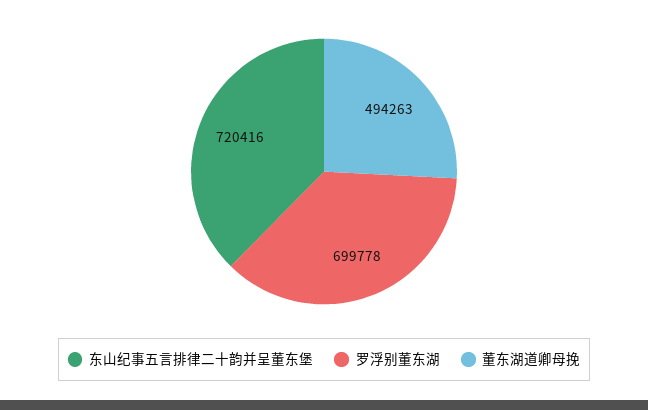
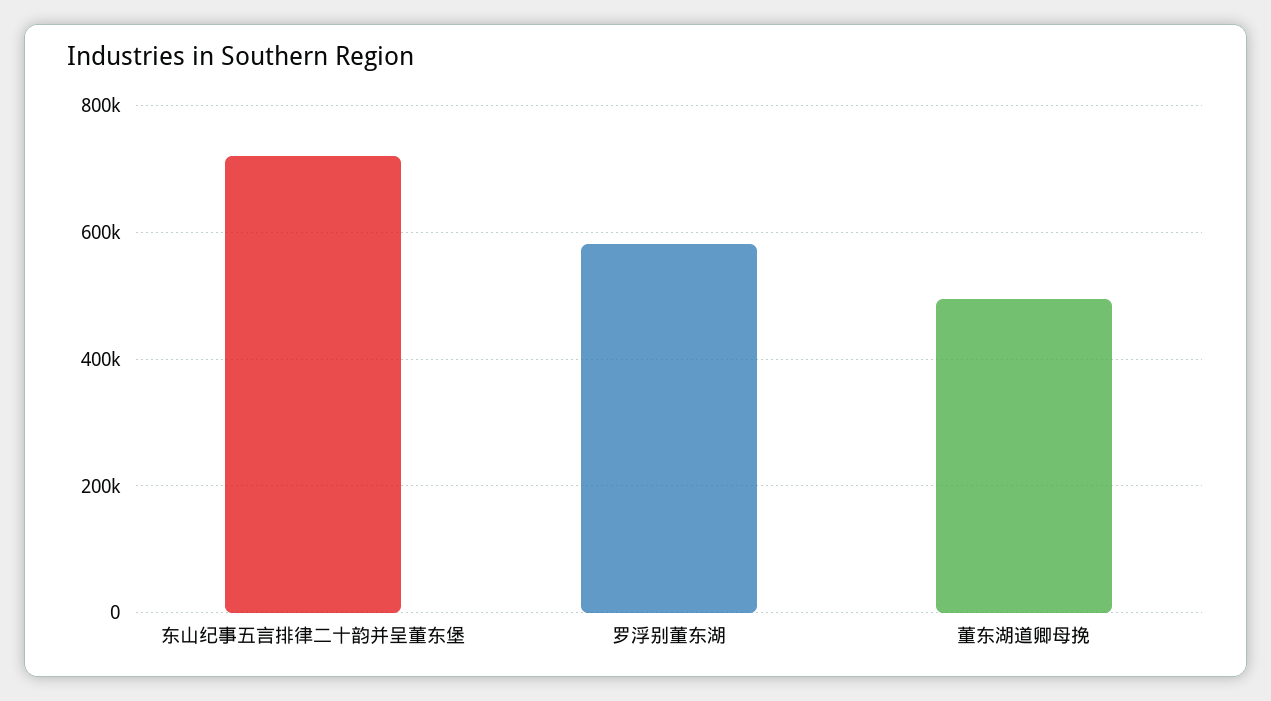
罗浮别董东湖: 699778 -> 580000

